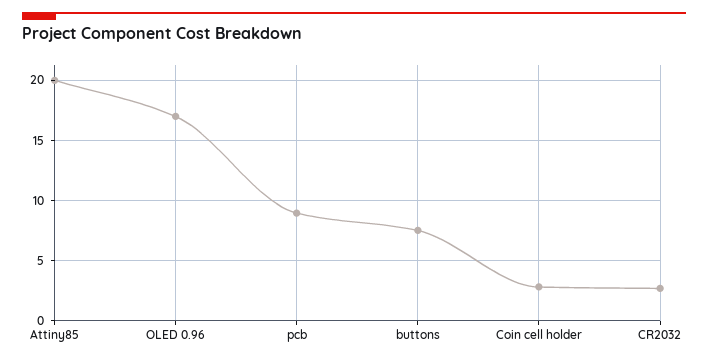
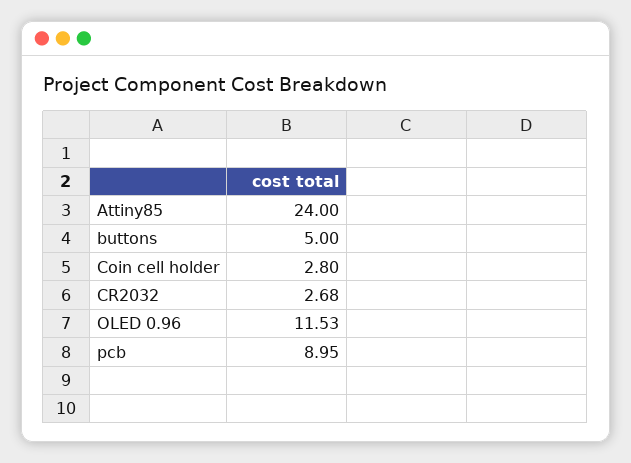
Attiny85: 20 -> 24
OLED 0.96: 17 -> 11.53
buttons: 7.5 -> 5

